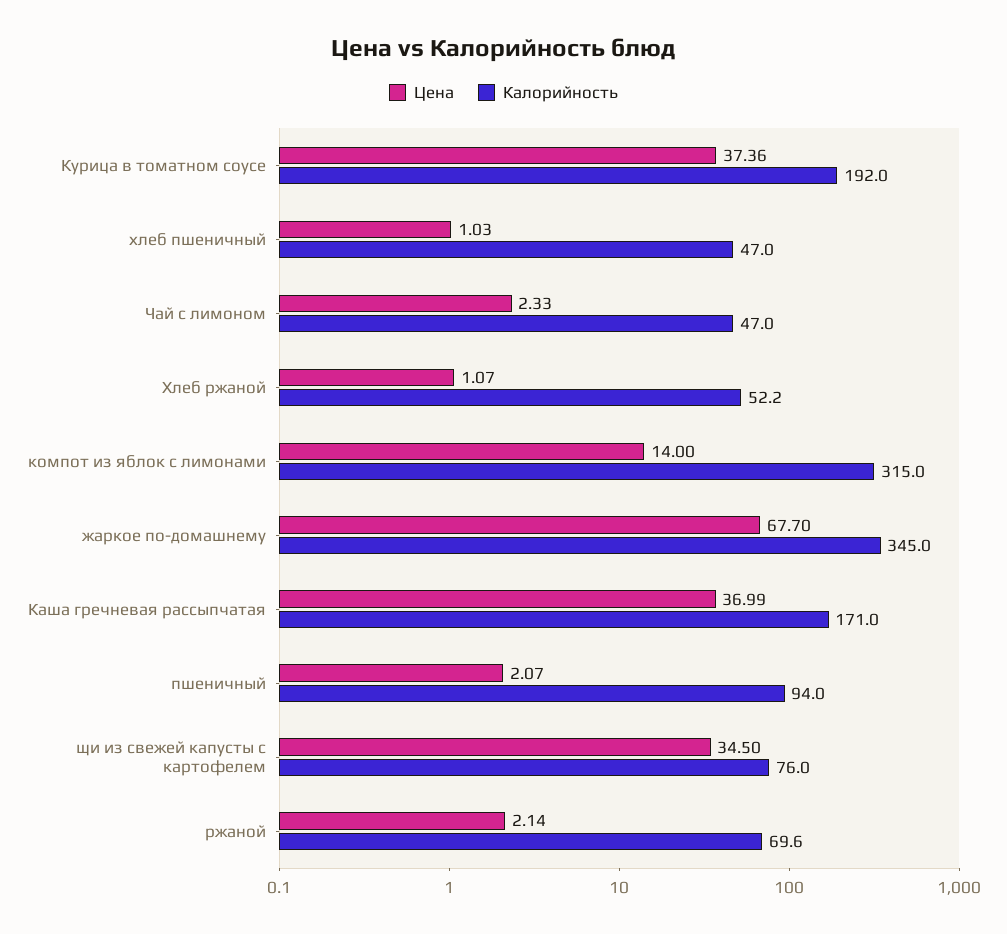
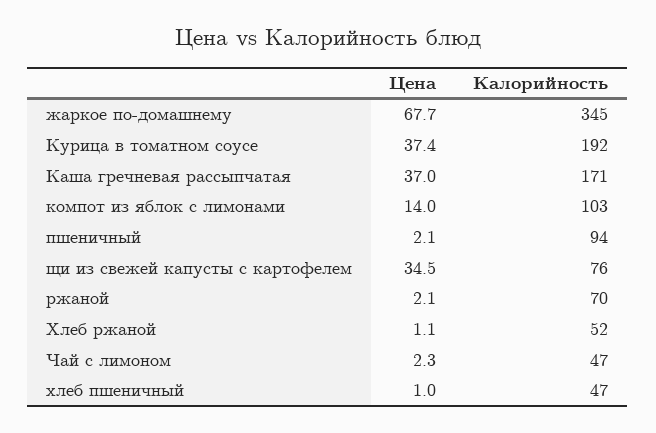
Калорийность, компот из яблок с лимонами: 315 -> 103

